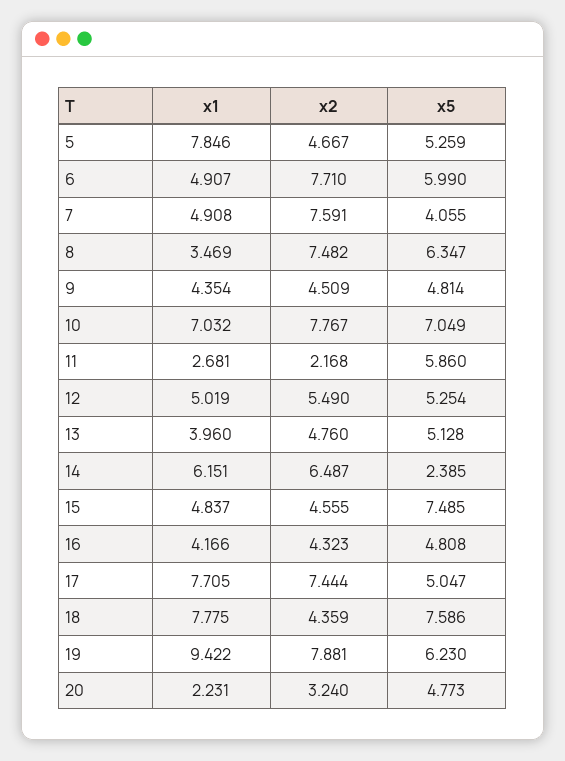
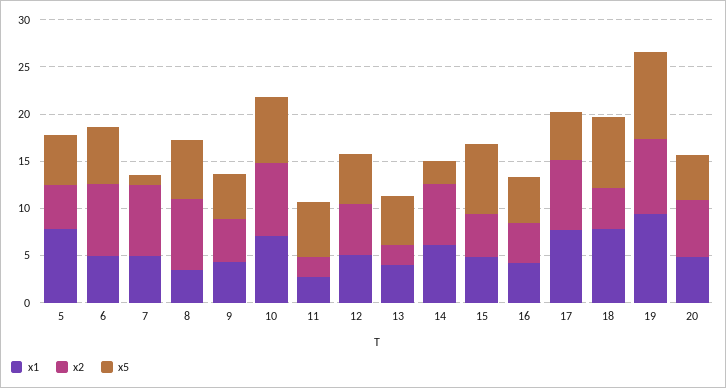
x5, 7: 4.055 -> 1
x2, 13: 4.76 -> 2
x5, 19: 6.23 -> 9
x1, 20: 2.231 -> 5
x2, 20: 3.24 -> 6

